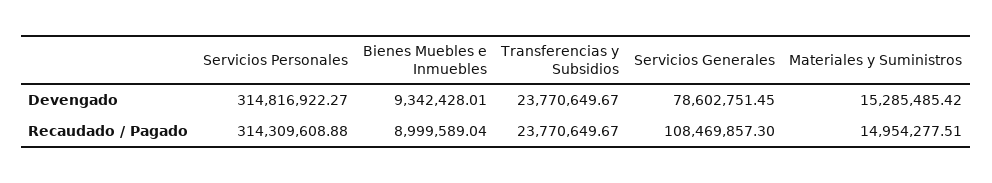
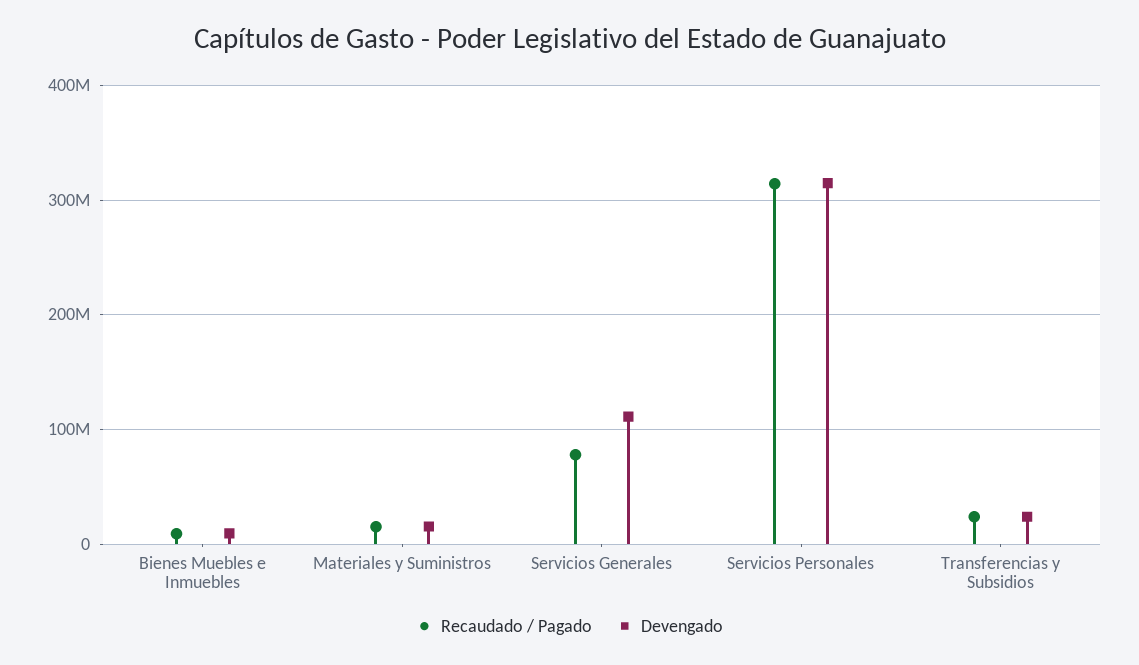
Devengado, Servicios Generales: 78602751.45 -> 110000000
Recaudado / Pagado, Servicios Generales: 108469857.3 -> 80000000

